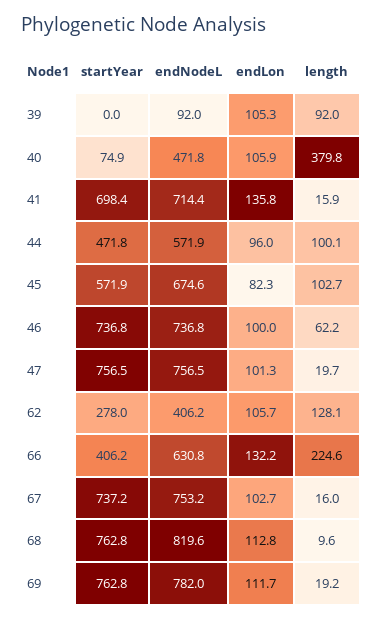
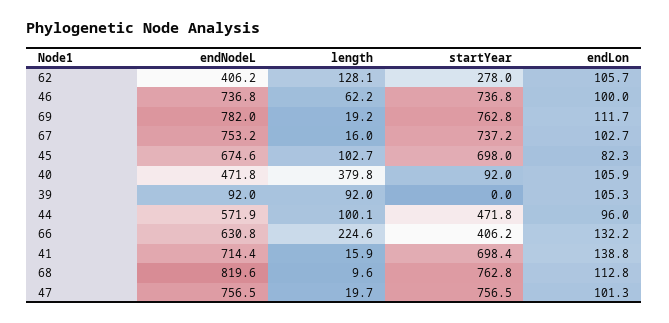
startYear, 40: 74.9 -> 92
endLon, 41: 135.8 -> 138.8
startYear, 45: 571.9 -> 698

